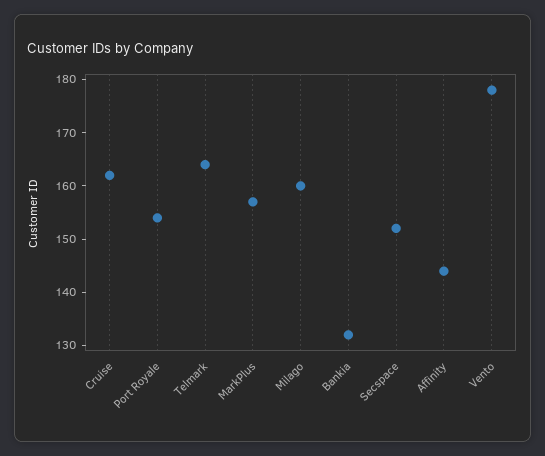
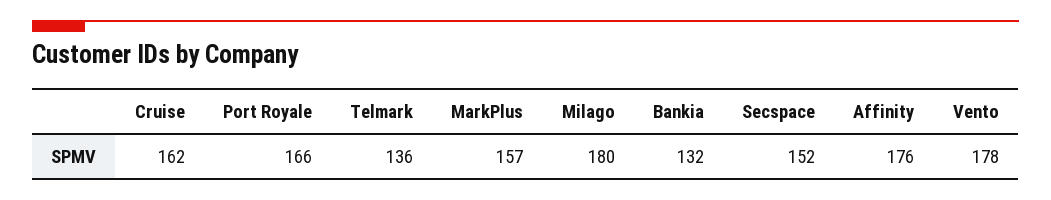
Port Royale: 155 -> 166
Telmark: 165 -> 136
Milago: 160 -> 180
Affinity: 145 -> 176

